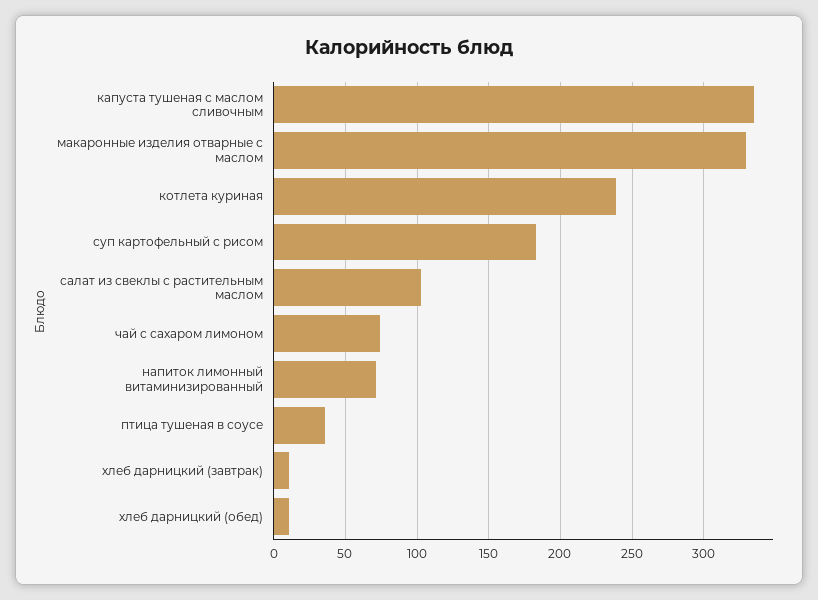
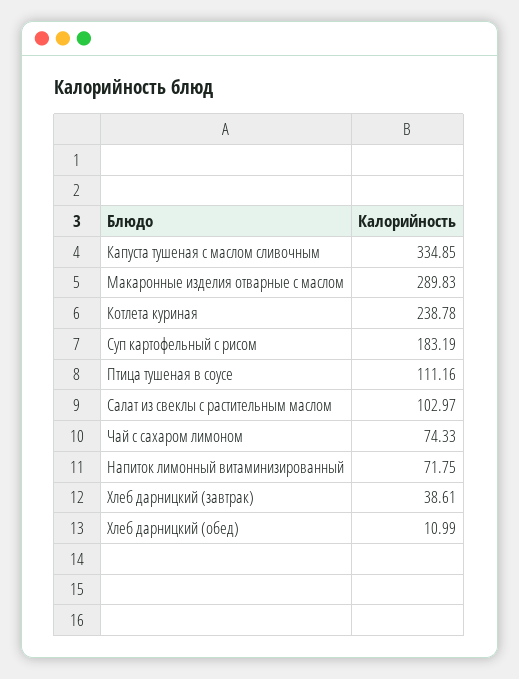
макаронные изделия отварные с маслом: 330 -> 289.83
птица тушеная в соусе: 35 -> 111.16
хлеб дарницкий (завтрак): 10 -> 38.61

